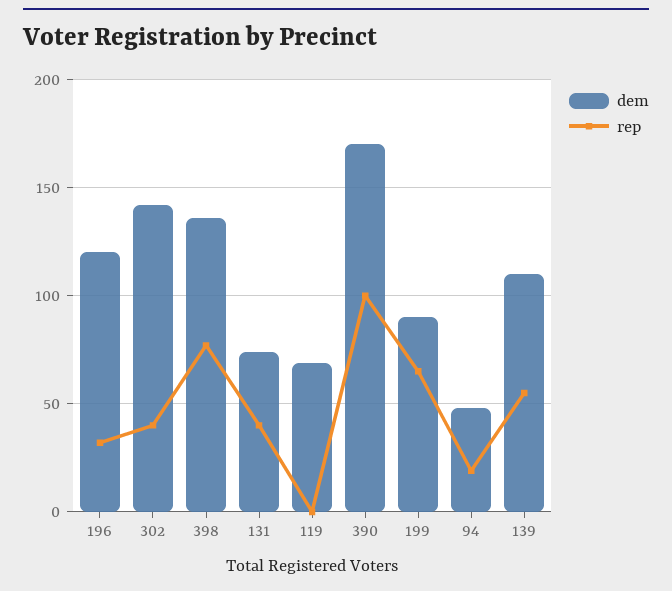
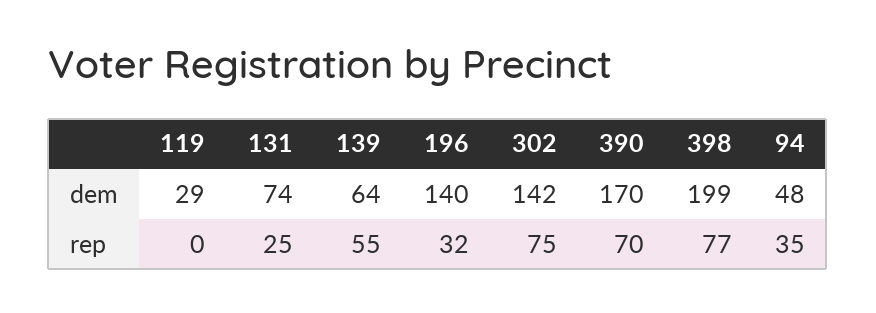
dem, 196: 120 -> 140
rep, 302: 40 -> 75
dem, 398: 135 -> 199
rep, 131: 40 -> 25
dem, 119: 70 -> 29
rep, 390: 100 -> 70
dem, 199: 90 -> none
rep, 199: 65 -> none
rep, 94: 20 -> 35
dem, 139: 110 -> 64

